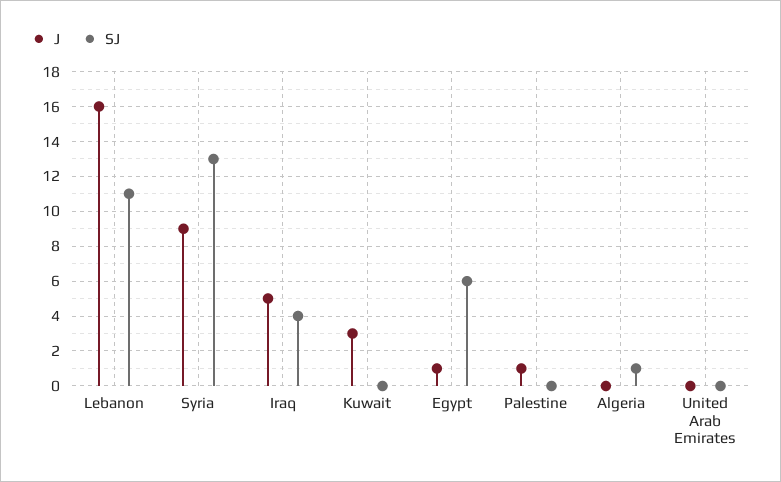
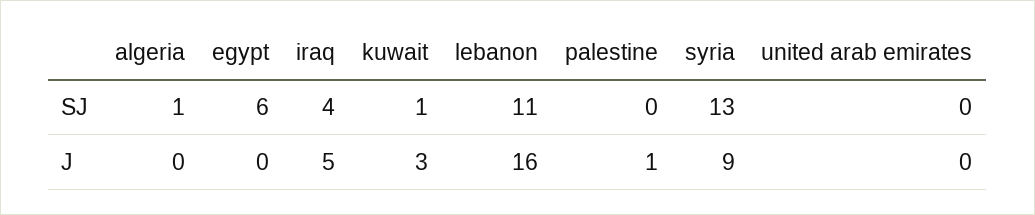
SJ, Kuwait: 0 -> 1
J, Egypt: 1 -> 0

